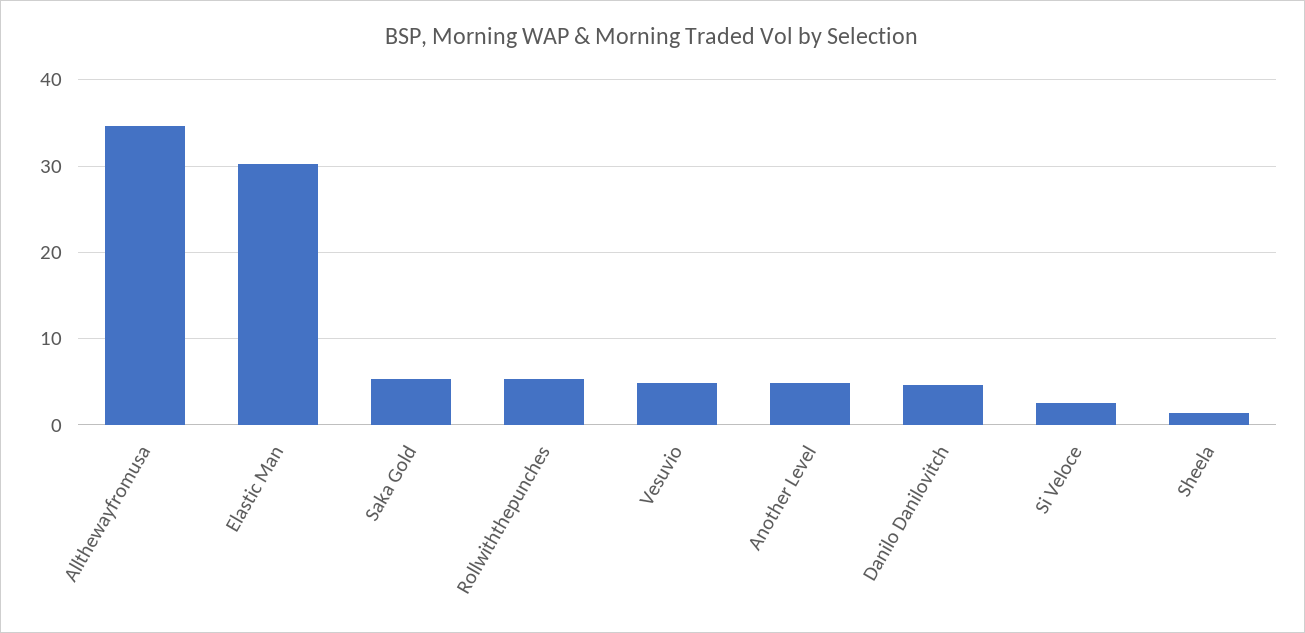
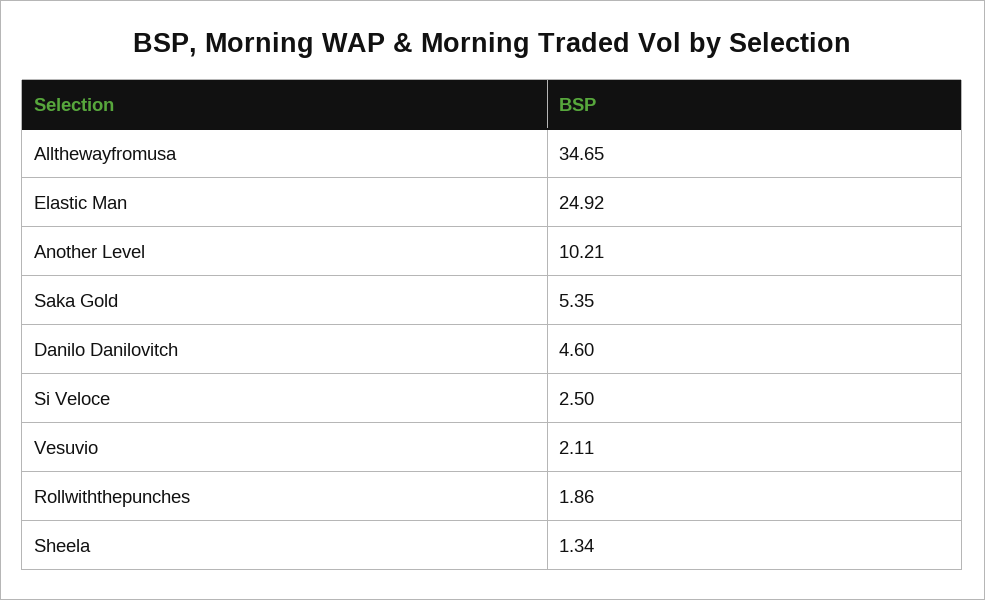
Elastic Man: 30 -> 24.92
Rollwiththepunches: 5 -> 1.86
Vesuvio: 5 -> 2.11
Another Level: 5 -> 10.21

